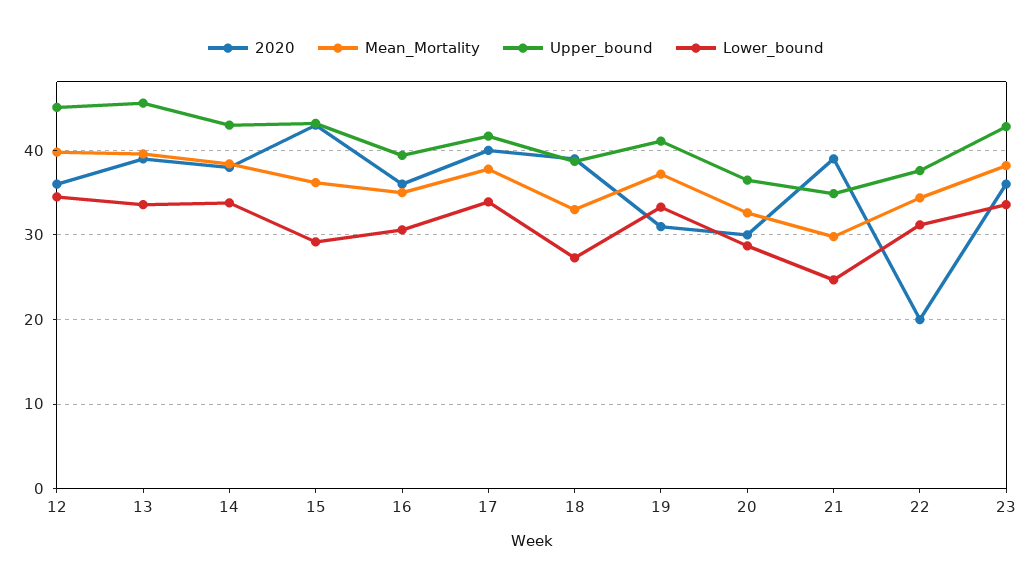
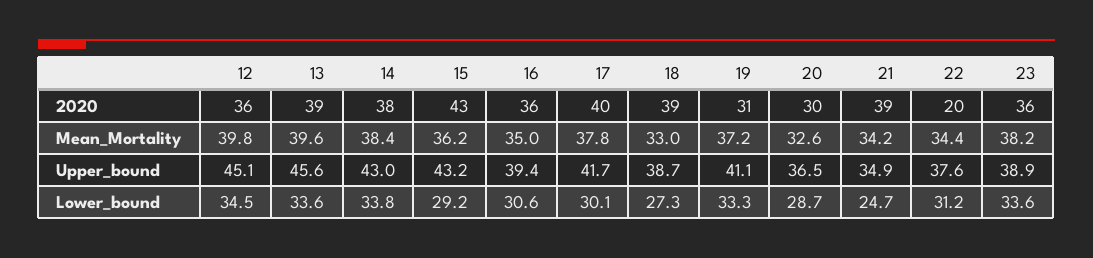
Lower_bound, 17: 34 -> 30.1
Mean_Mortality, 21: 30 -> 34.2
Upper_bound, 23: 43 -> 38.9

